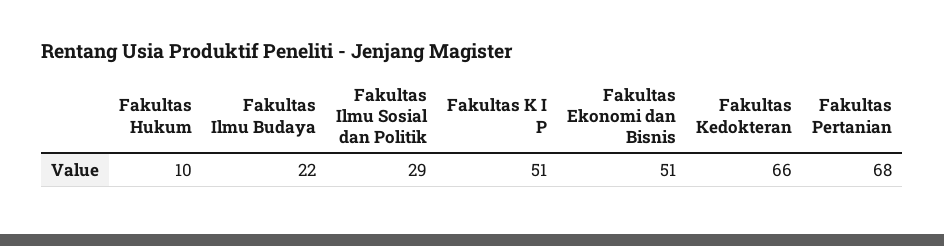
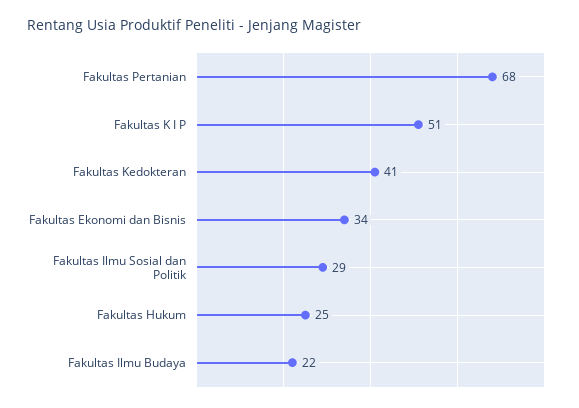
Fakultas Hukum: 10 -> 25
Fakultas Ekonomi dan Bisnis: 51 -> 34
Fakultas Kedokteran: 66 -> 41

